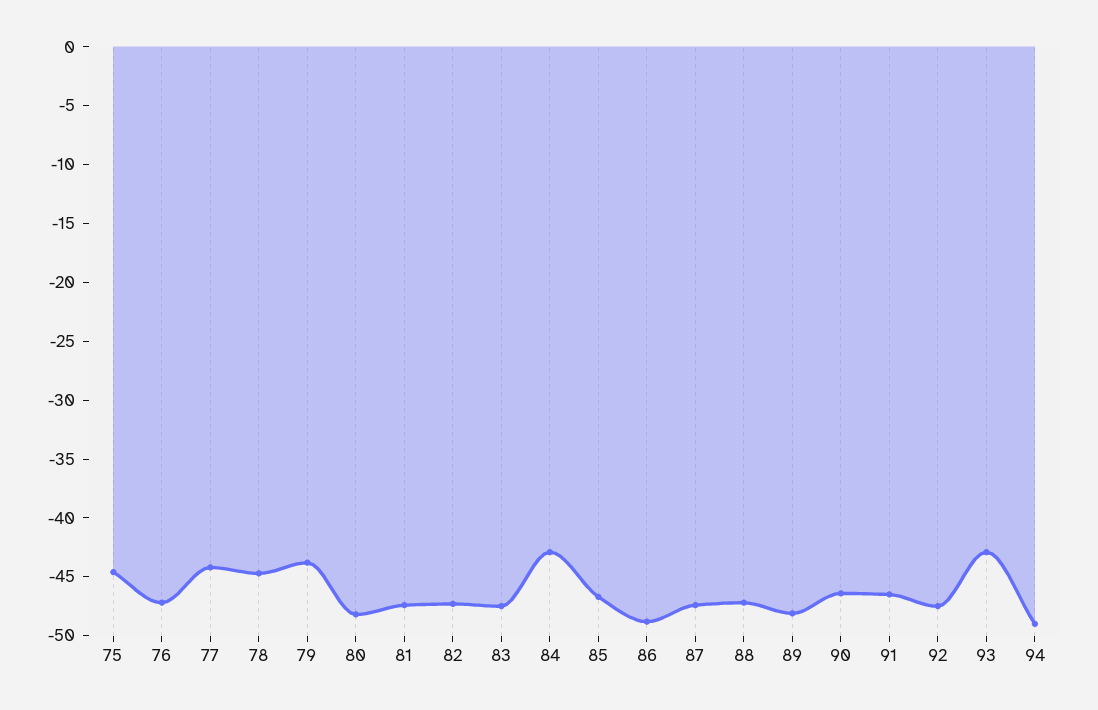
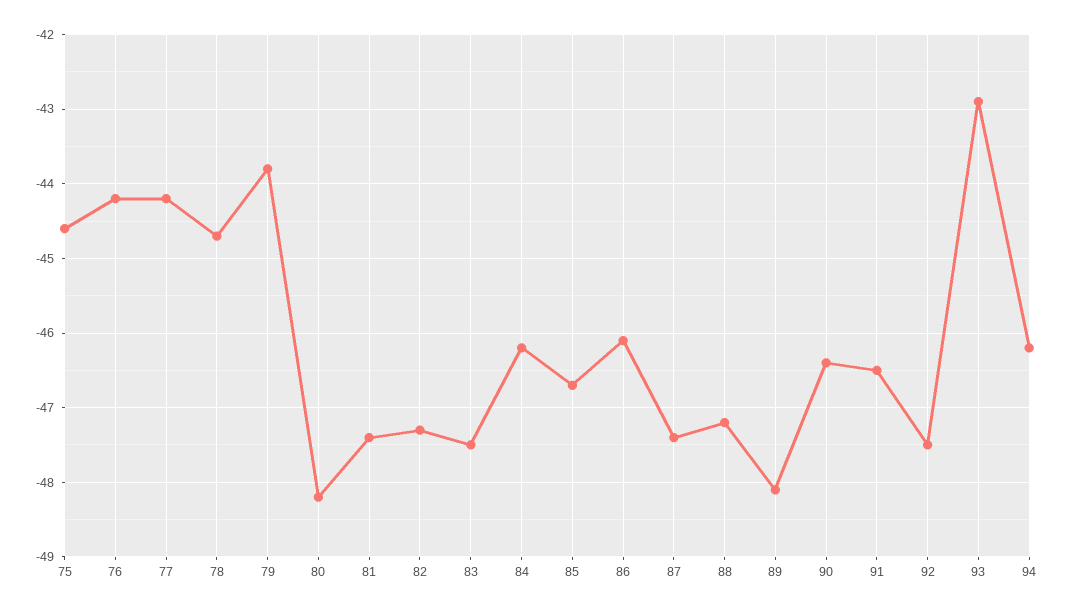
76: -47 -> -44.2
84: -43 -> -46.2
86: -49 -> -46.1
94: -49 -> -46.2

